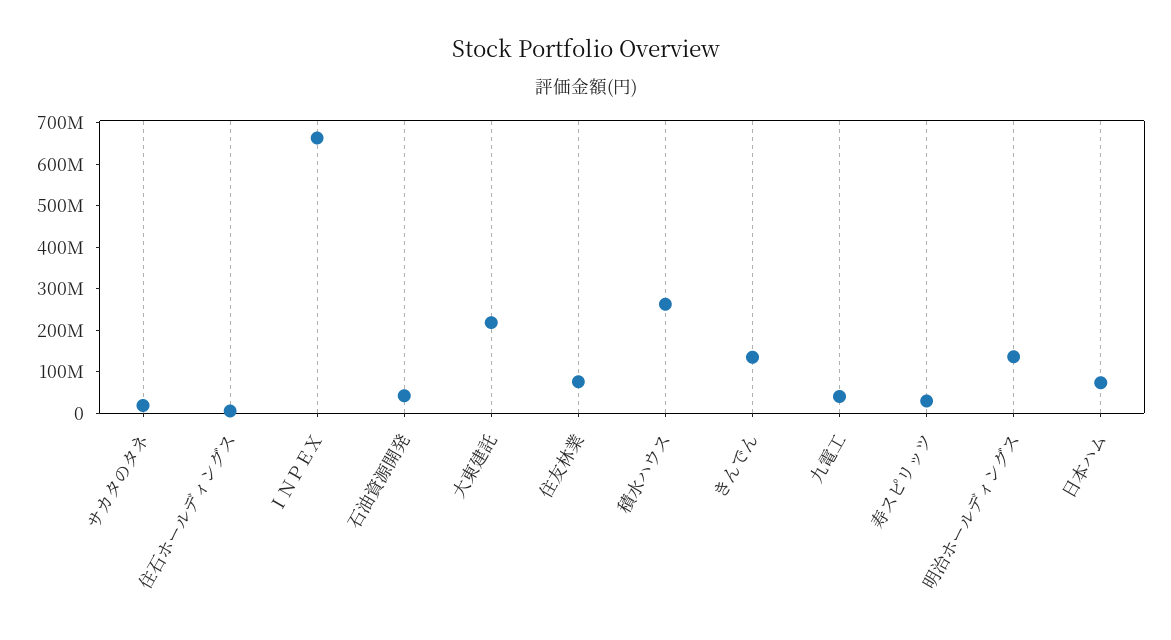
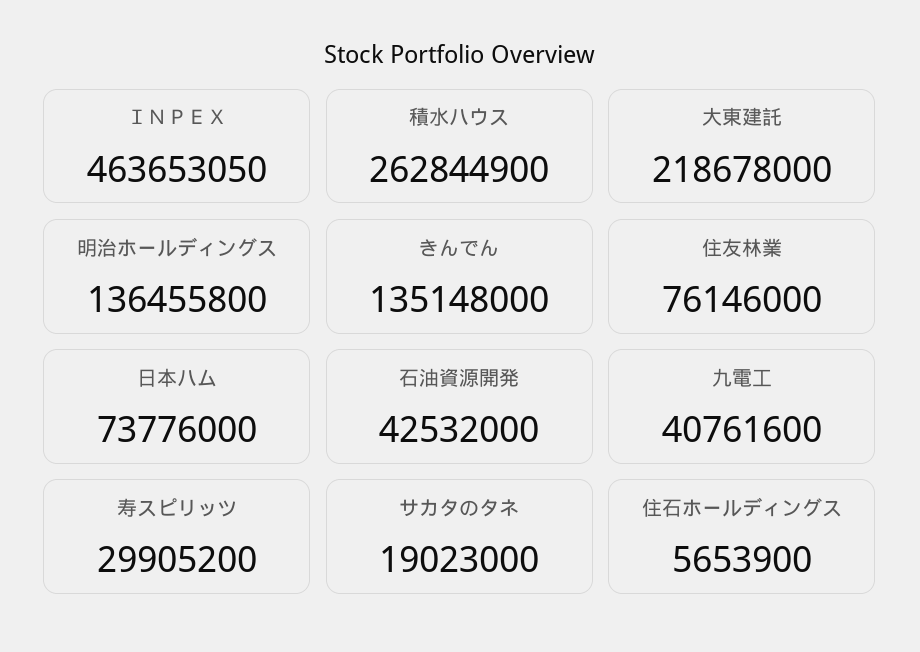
ＩＮＰＥＸ: 660000000 -> 463653050

